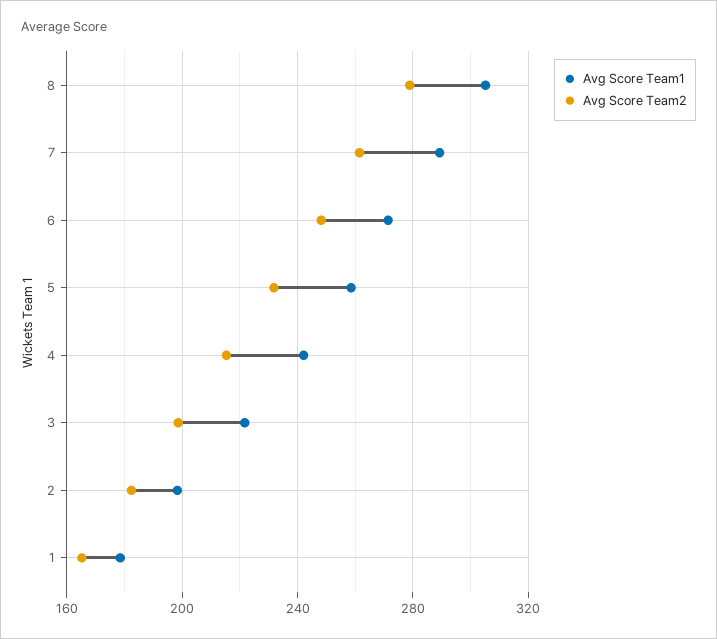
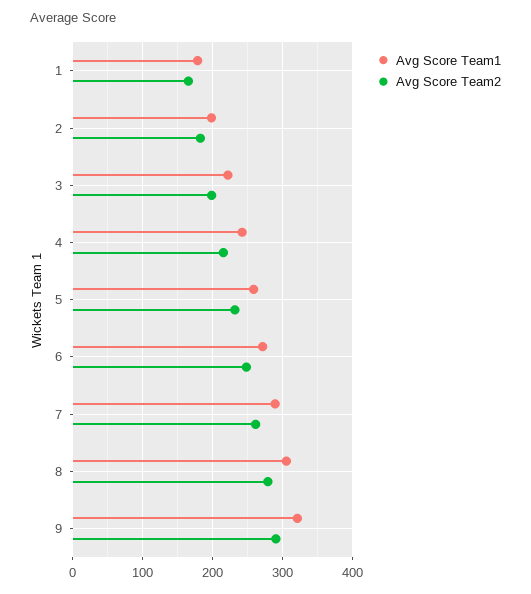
Avg Score Team1, 9: none -> 320
Avg Score Team2, 9: none -> 290

